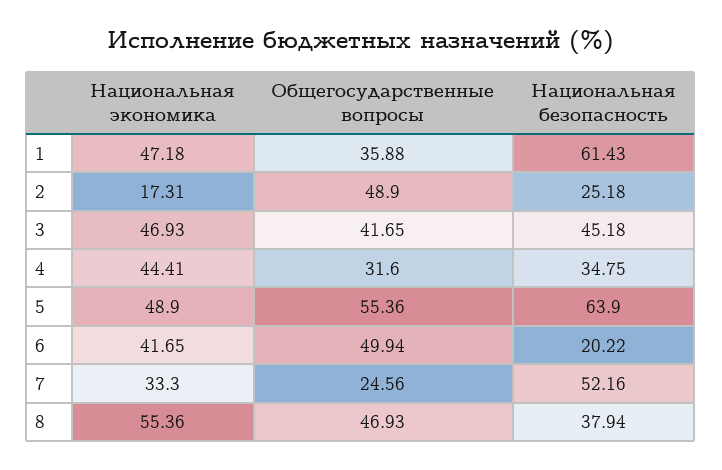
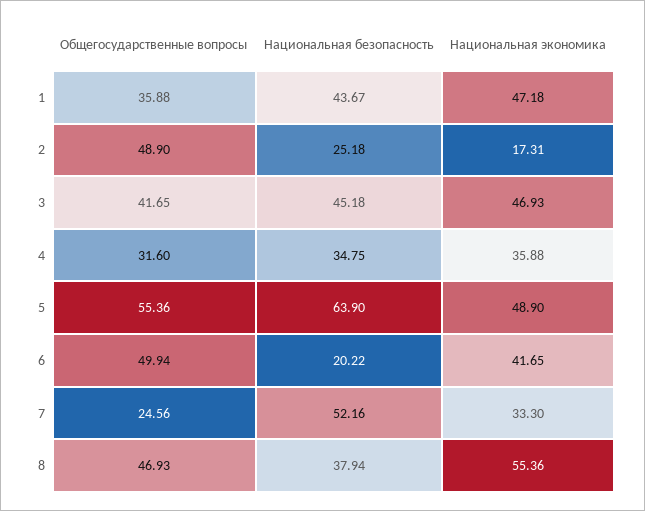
Национальная безопасность, 1: 61.43 -> 43.67
Национальная экономика, 4: 44.41 -> 35.88

